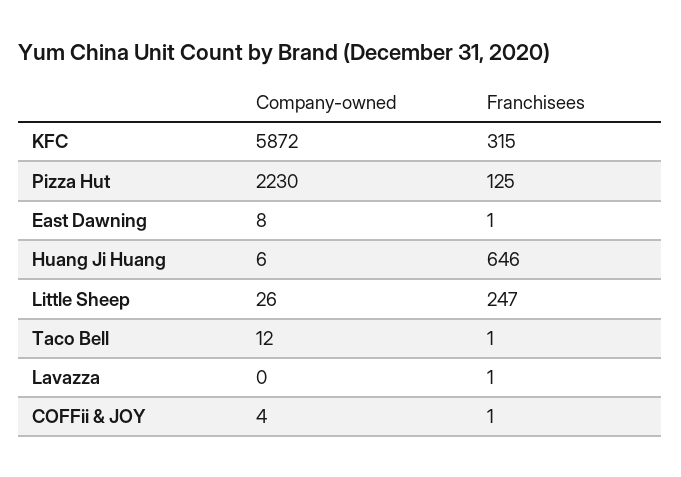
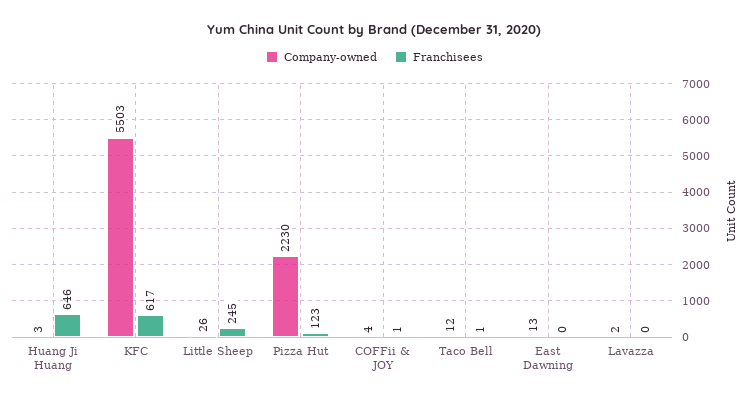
Company-owned, KFC: 5872 -> 5503
Franchisees, KFC: 315 -> 617
Franchisees, Pizza Hut: 125 -> 123
Company-owned, East Dawning: 8 -> 13
Franchisees, East Dawning: 1 -> 0
Company-owned, Huang Ji Huang: 6 -> 3
Franchisees, Little Sheep: 247 -> 245
Company-owned, Lavazza: 0 -> 2
Franchisees, Lavazza: 1 -> 0

